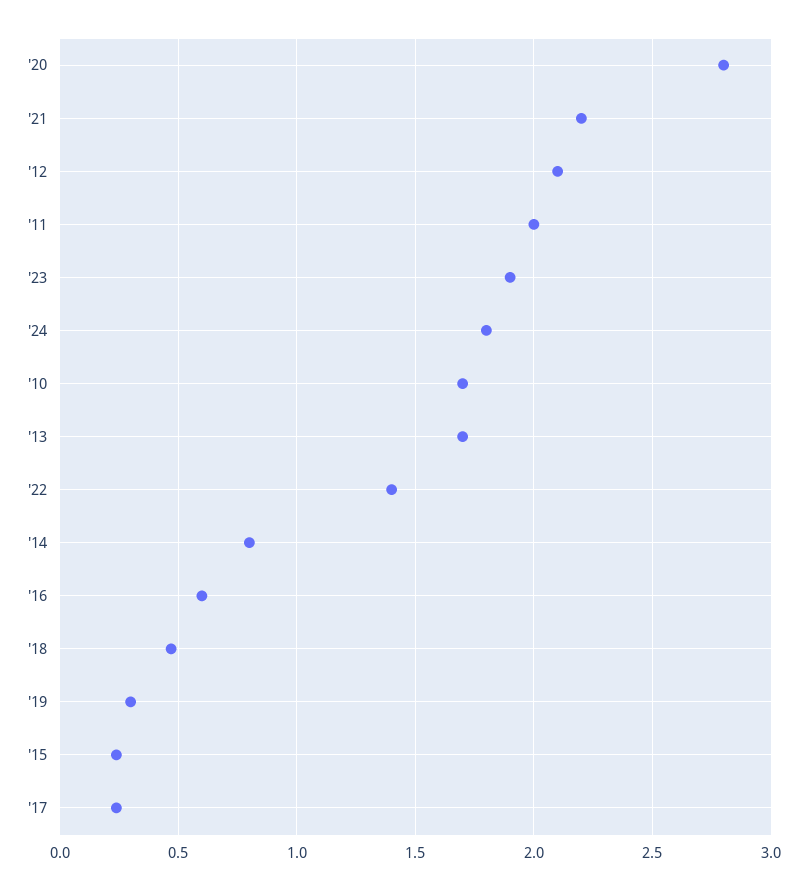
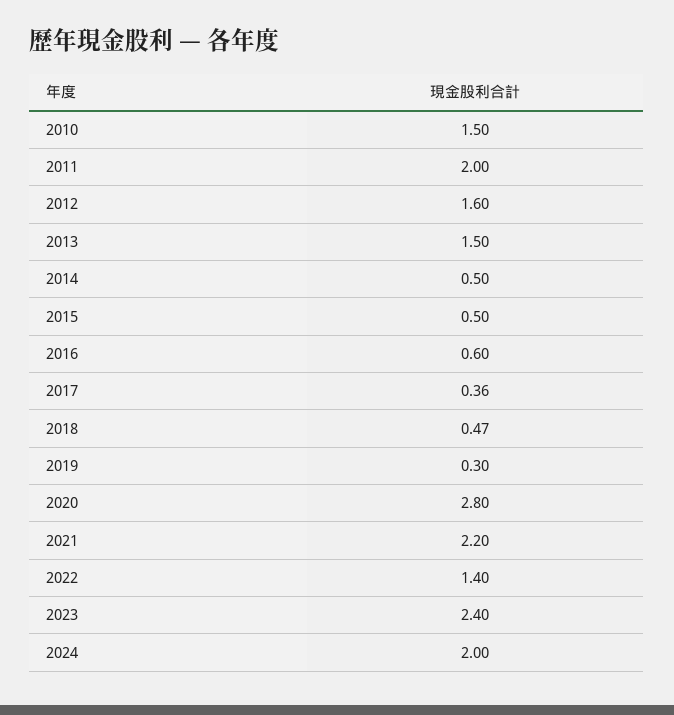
'12: 2.1 -> 1.6
'23: 1.9 -> 2.4
'24: 1.8 -> 2
'10: 1.7 -> 1.5
'13: 1.7 -> 1.5
'14: 0.8 -> 0.5
'15: 0.25 -> 0.5
'17: 0.25 -> 0.36

